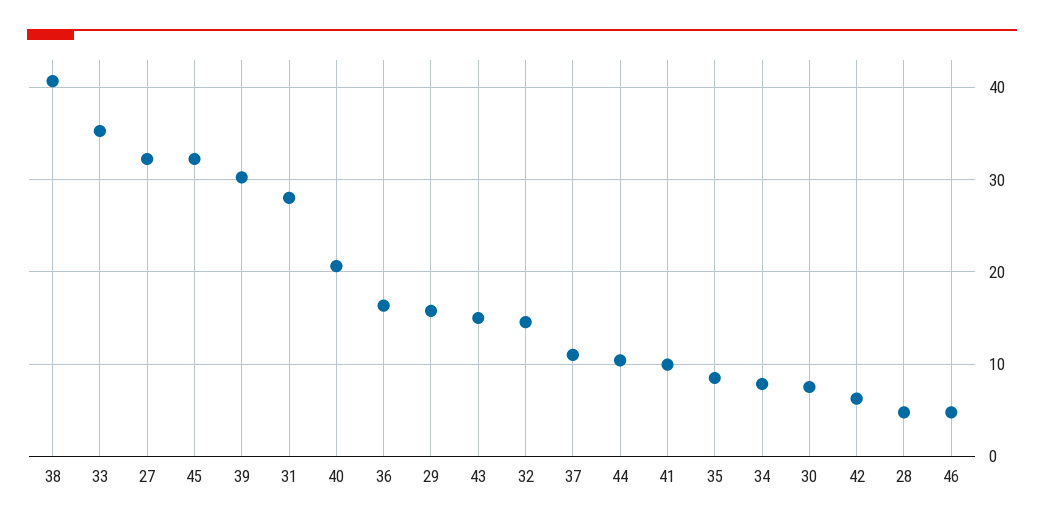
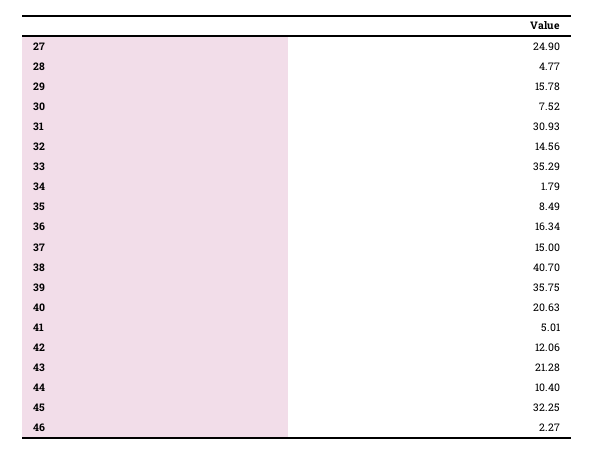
27: 32 -> 24.9
39: 30 -> 35.75
31: 28 -> 30.93
43: 15 -> 21.28
37: 11 -> 15
41: 10 -> 5.01
34: 8 -> 1.79
42: 6 -> 12.06
46: 5 -> 2.27

